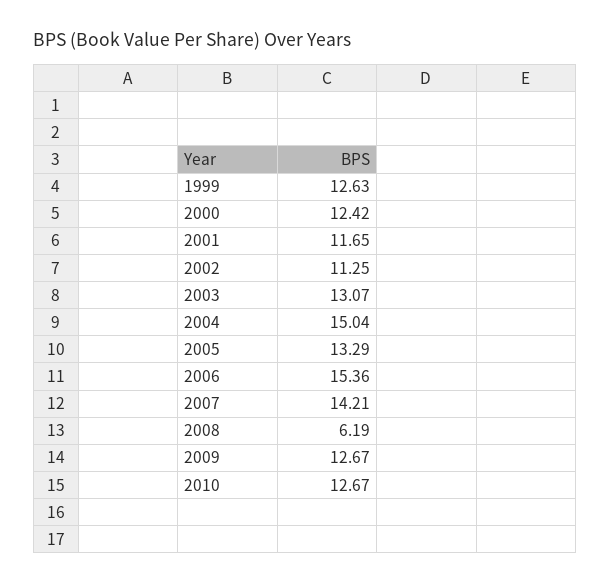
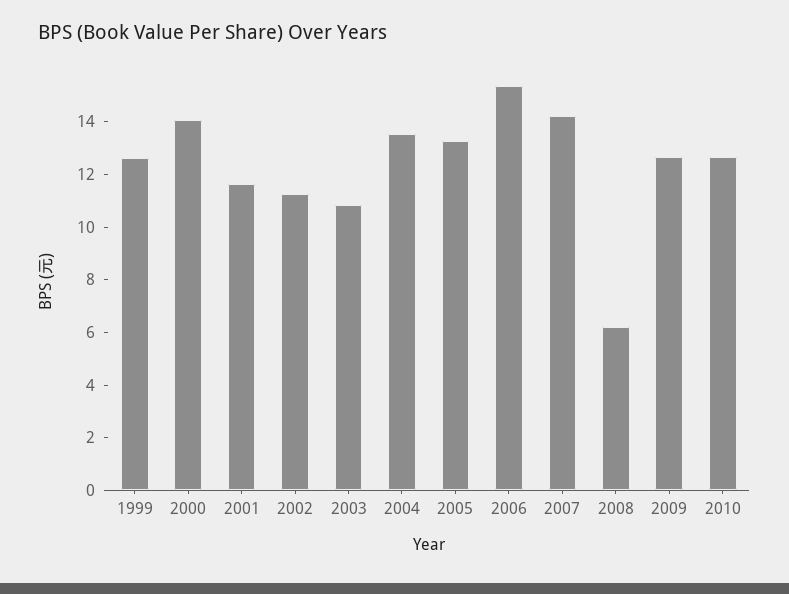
2000: 12.42 -> 14
2003: 13.07 -> 11
2004: 15.04 -> 13.5

